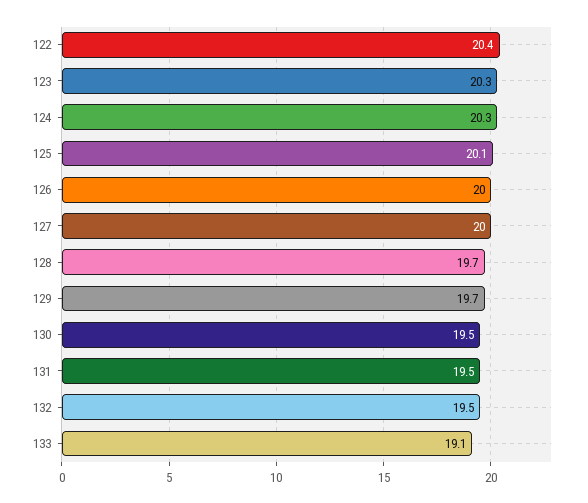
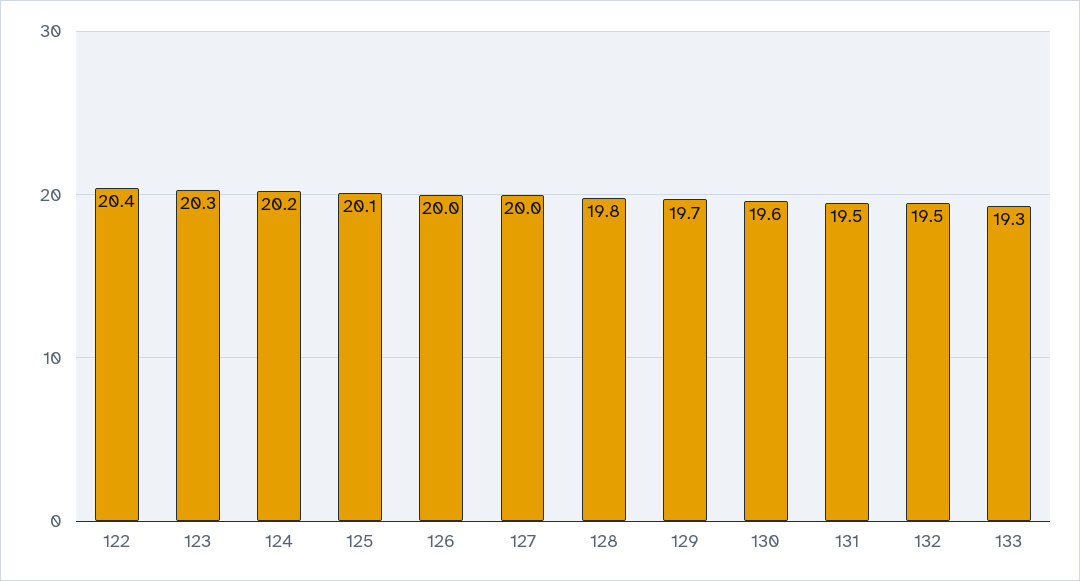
124: 20.3 -> 20.2
128: 19.7 -> 19.8
130: 19.5 -> 19.6
133: 19.1 -> 19.3

